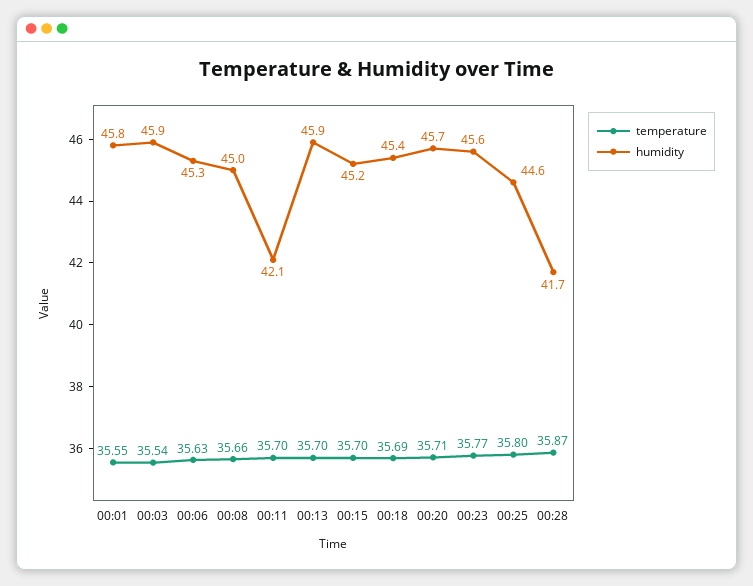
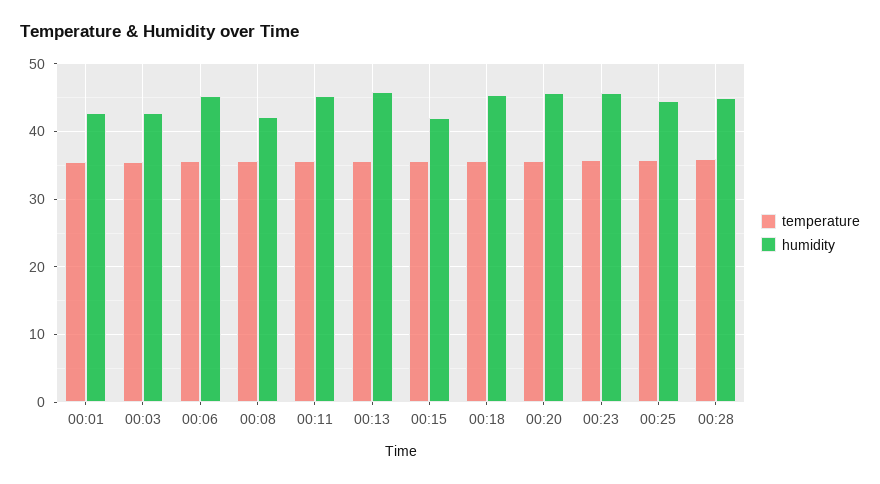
humidity, 00:01: 45.8 -> 43
humidity, 00:03: 45.9 -> 43
humidity, 00:08: 45 -> 42
humidity, 00:11: 42.1 -> 45
humidity, 00:15: 45.2 -> 42
humidity, 00:28: 41.7 -> 45

